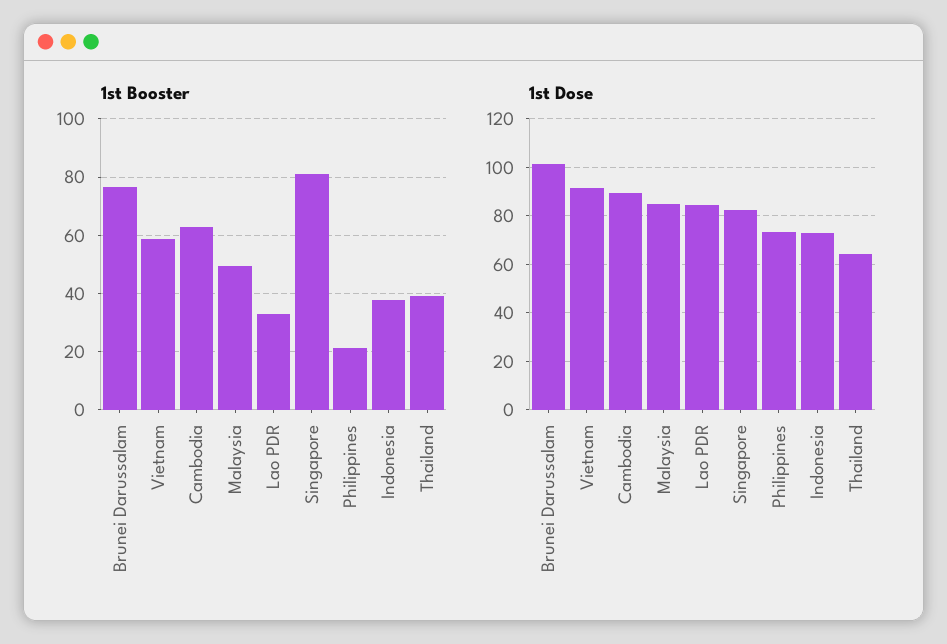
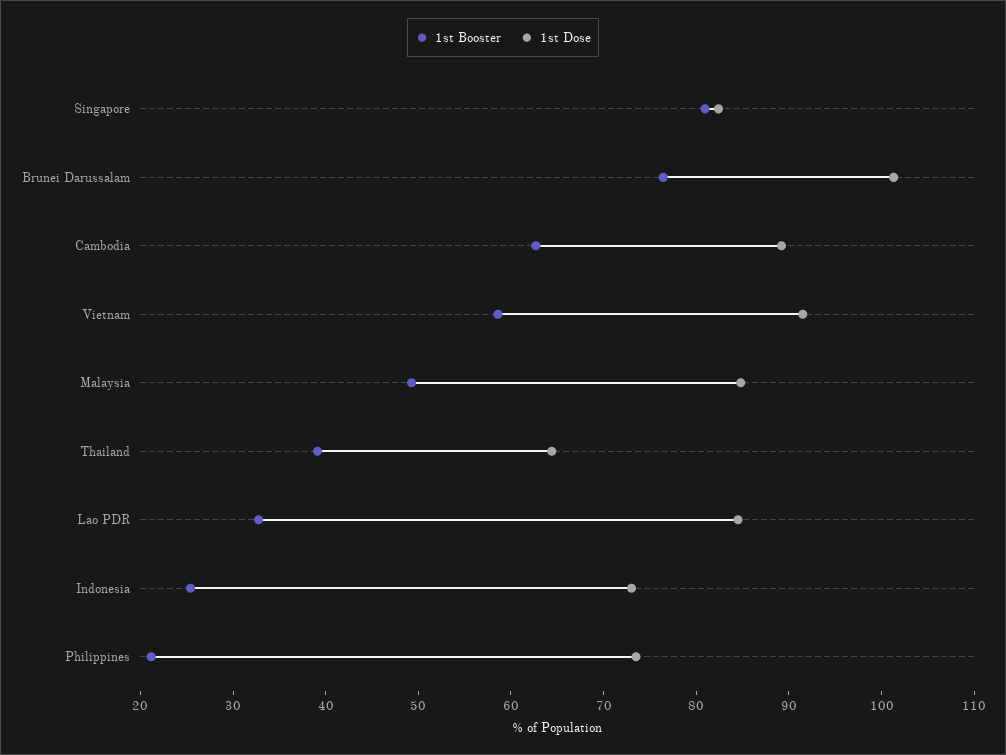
1st Booster, Indonesia: 37.5 -> 26

